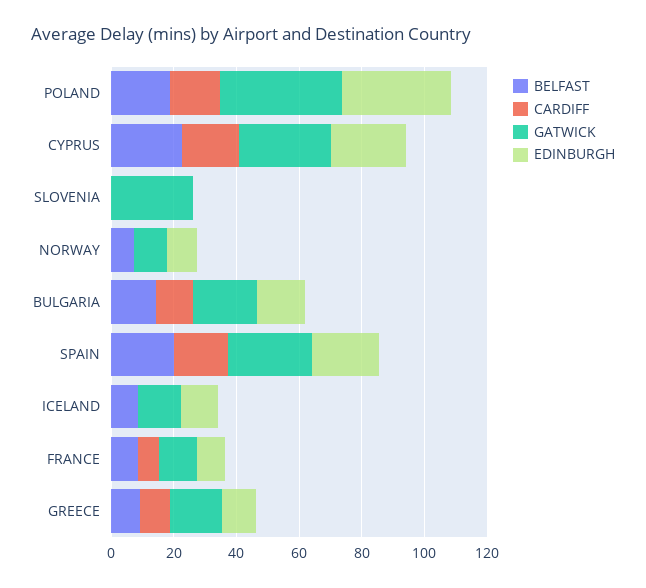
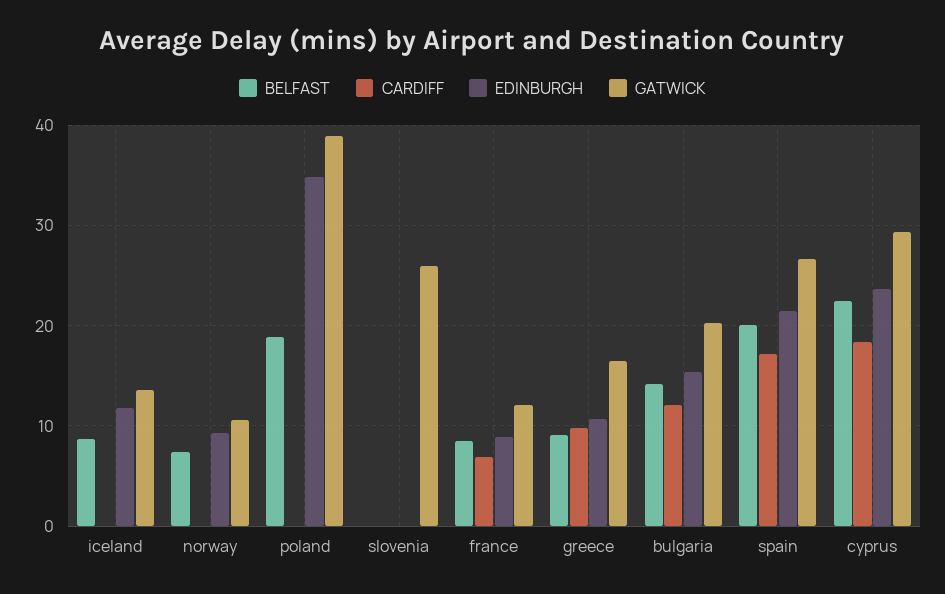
CARDIFF, POLAND: 15 -> 0

